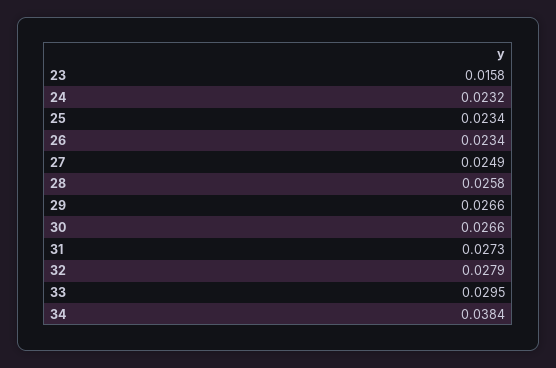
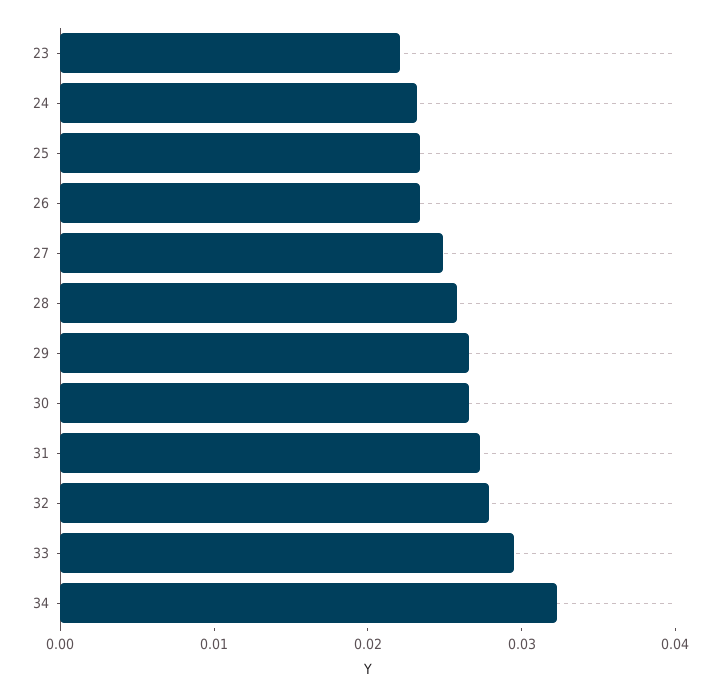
23: 0.0158 -> 0.022
34: 0.0384 -> 0.032

